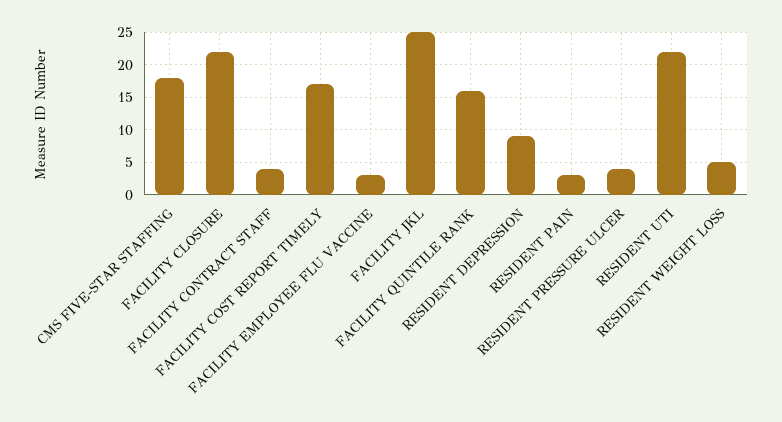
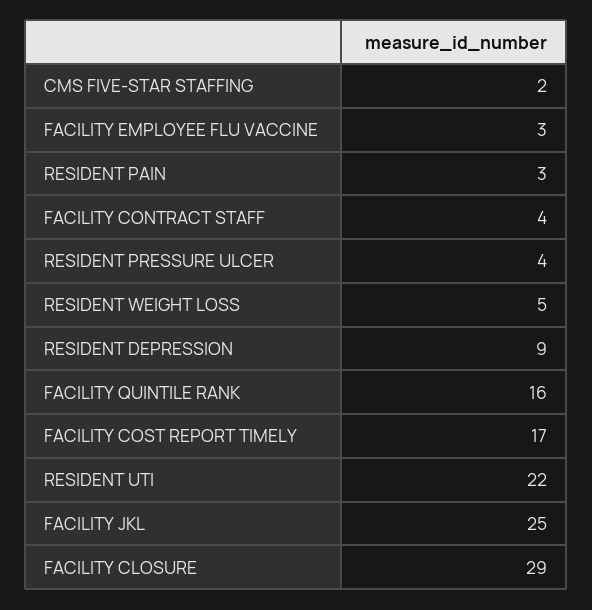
CMS FIVE-STAR STAFFING: 18 -> 2
FACILITY CLOSURE: 22 -> 29

